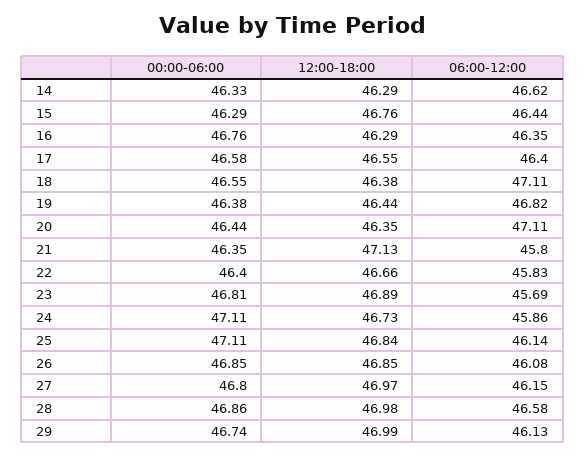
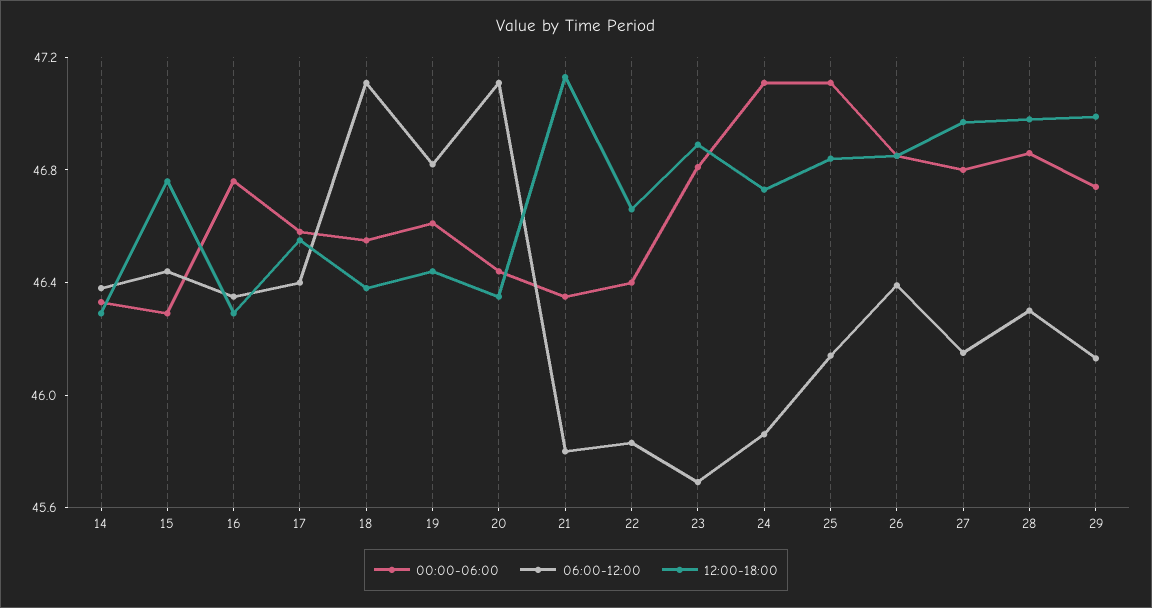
06:00-12:00, 14: 46.62 -> 46.4
00:00-06:00, 19: 46.38 -> 46.6
06:00-12:00, 26: 46.08 -> 46.4
06:00-12:00, 28: 46.58 -> 46.3

